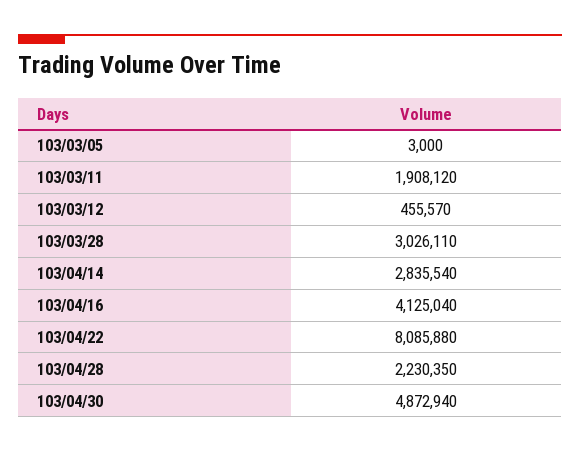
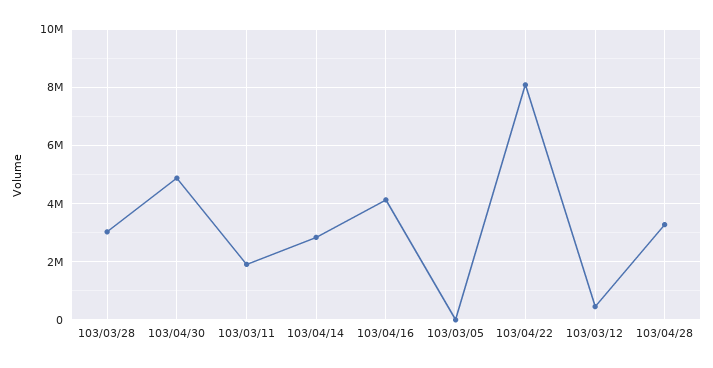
103/04/28: 2230350 -> 3250000

